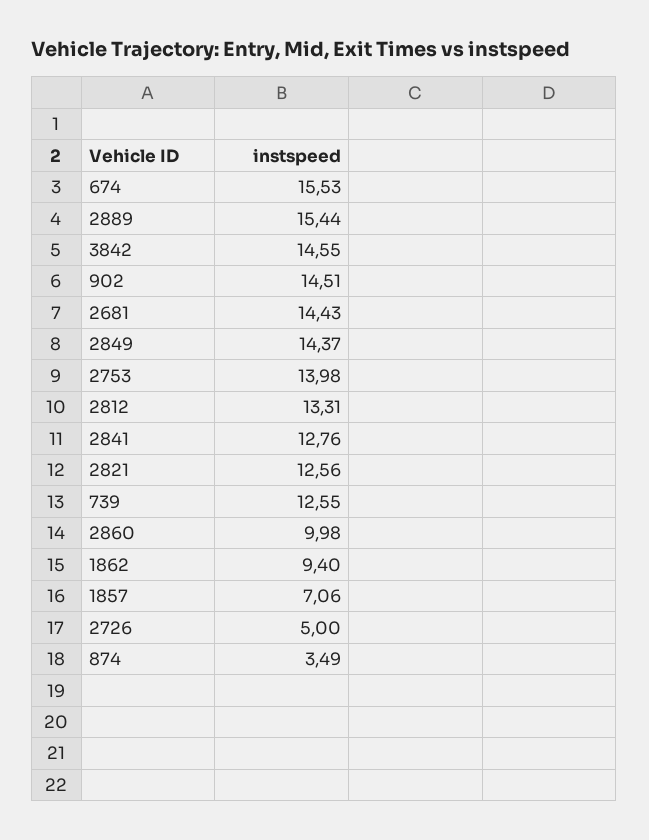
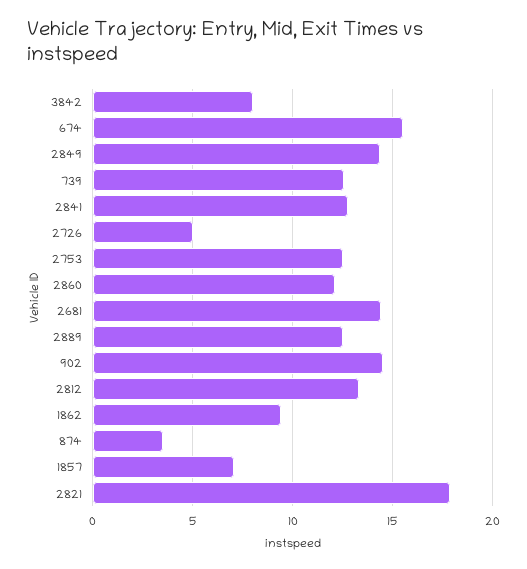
2889: 15.44 -> 12.5
3842: 14.55 -> 8
2753: 13.98 -> 12.5
2821: 12.56 -> 18
2860: 9.98 -> 12

